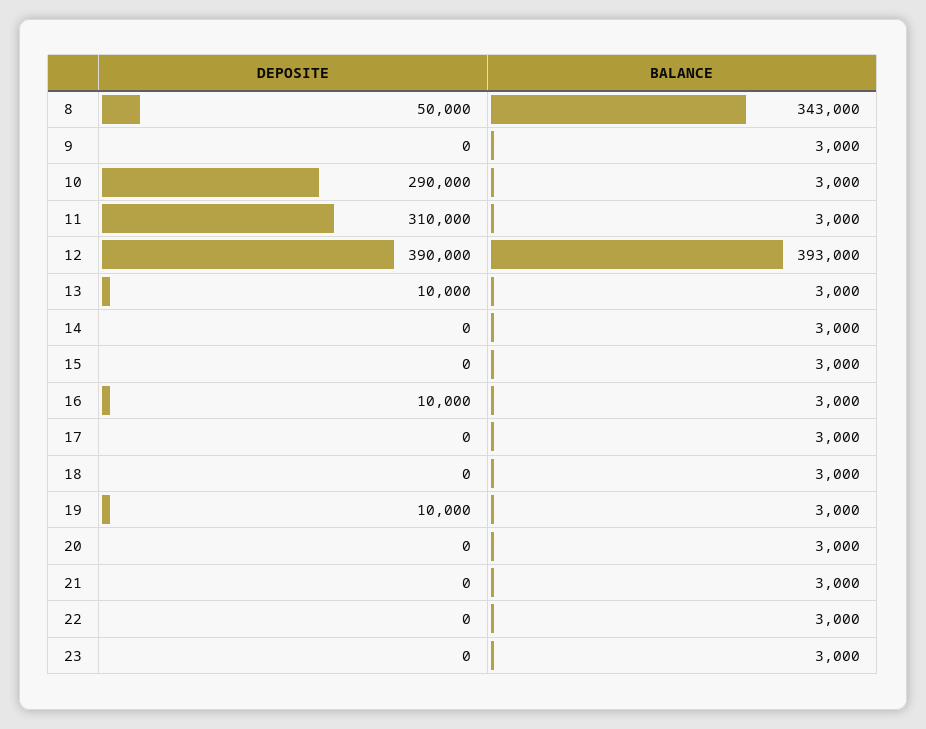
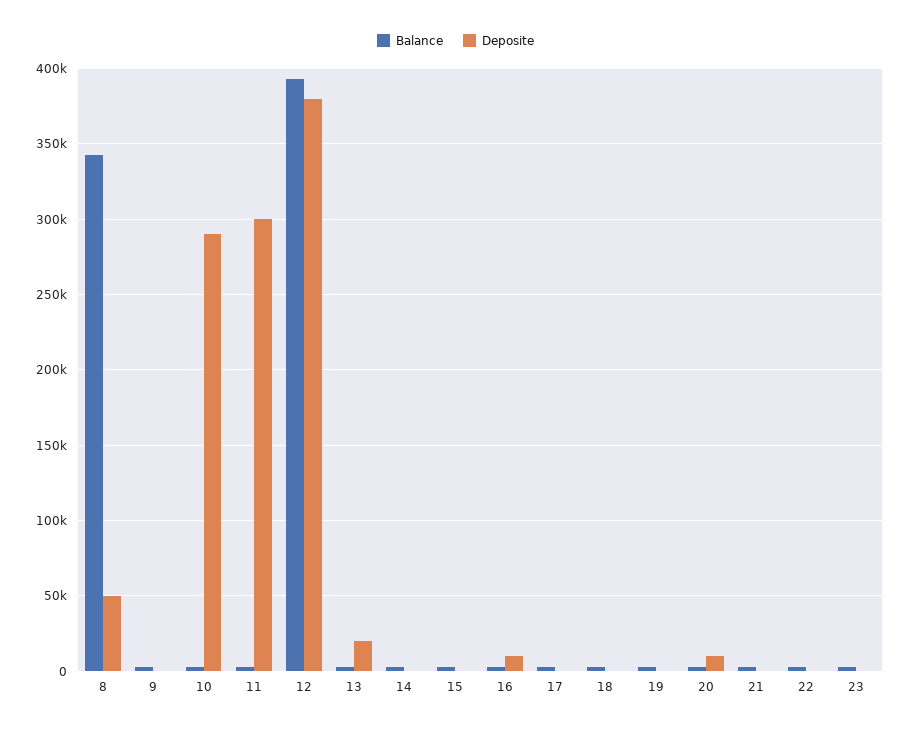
DEPOSITE, 11: 310000 -> 300000
DEPOSITE, 12: 390000 -> 380000
DEPOSITE, 13: 10000 -> 20000
DEPOSITE, 19: 10000 -> 0
DEPOSITE, 20: 0 -> 10000

